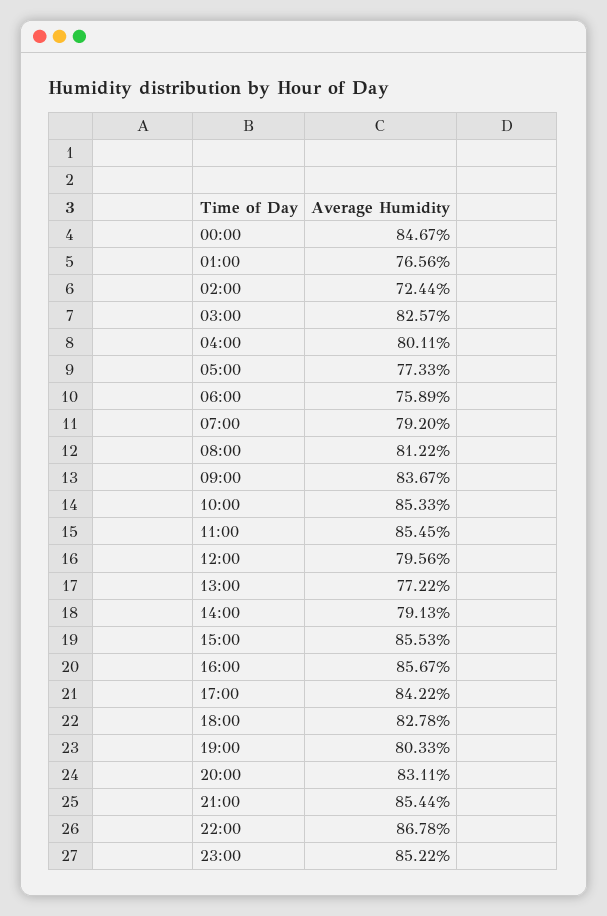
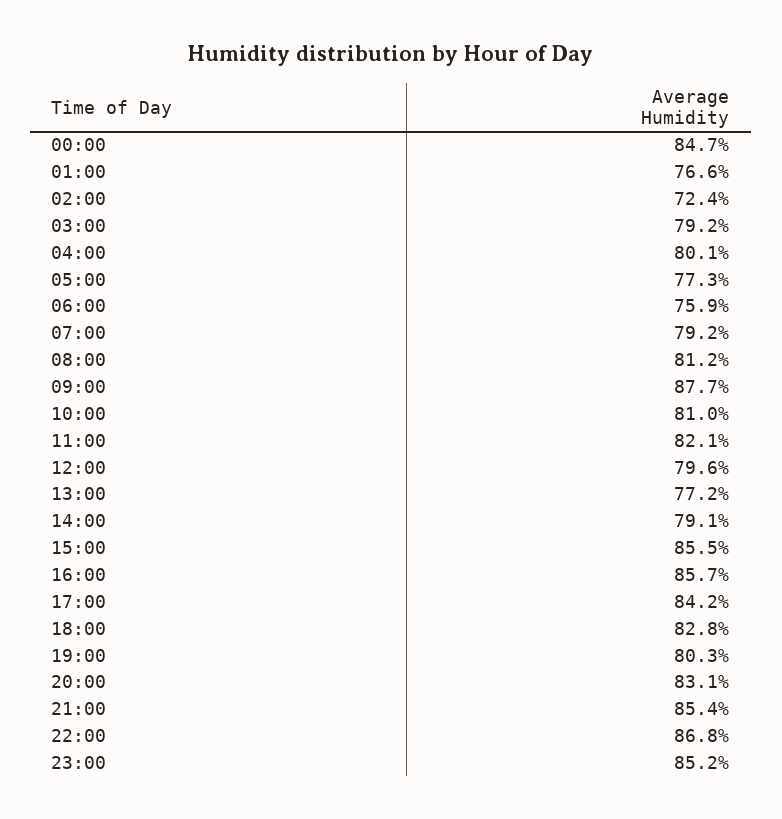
03:00: 82.57 -> 79.2
09:00: 83.67 -> 87.7
10:00: 85.33 -> 81
11:00: 85.45 -> 82.1

